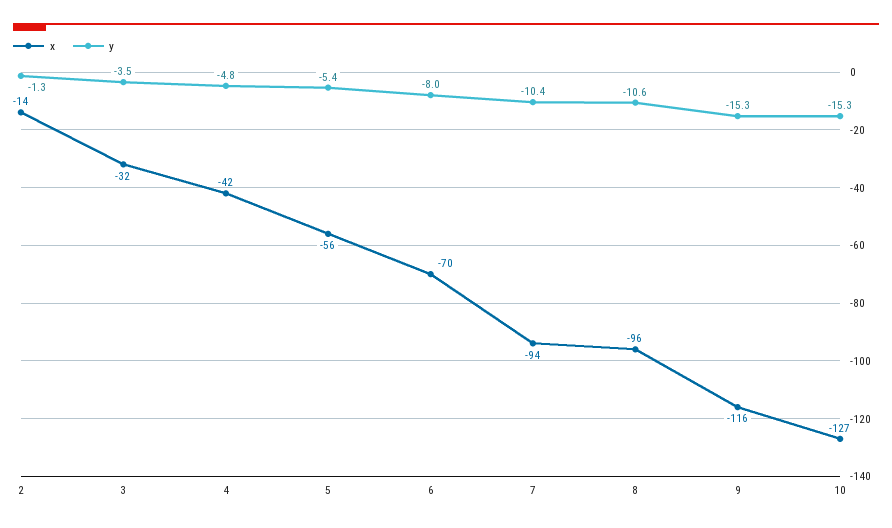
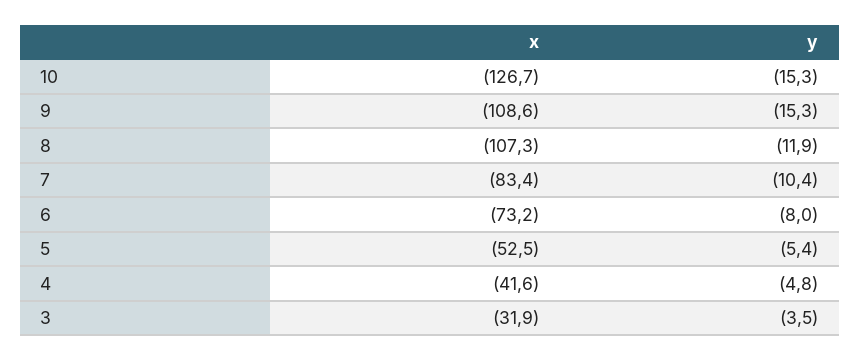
x, 2: -14 -> none
y, 2: -1.3 -> none
x, 5: -56 -> -52.5
x, 6: -70 -> -73.2
x, 7: -94 -> -83.4
x, 8: -96 -> -107.3
y, 8: -10.6 -> -11.9
x, 9: -116 -> -108.6

